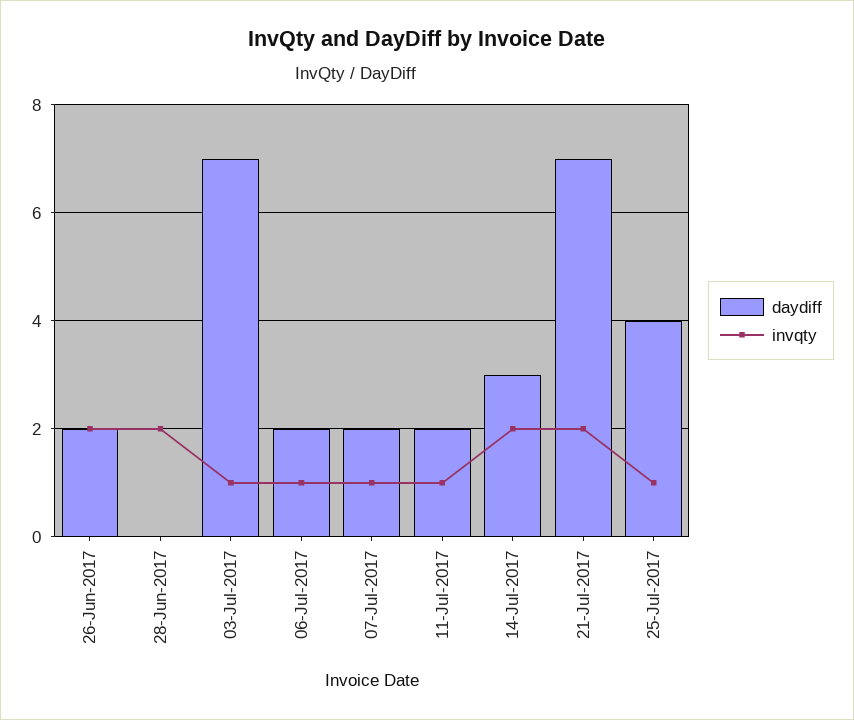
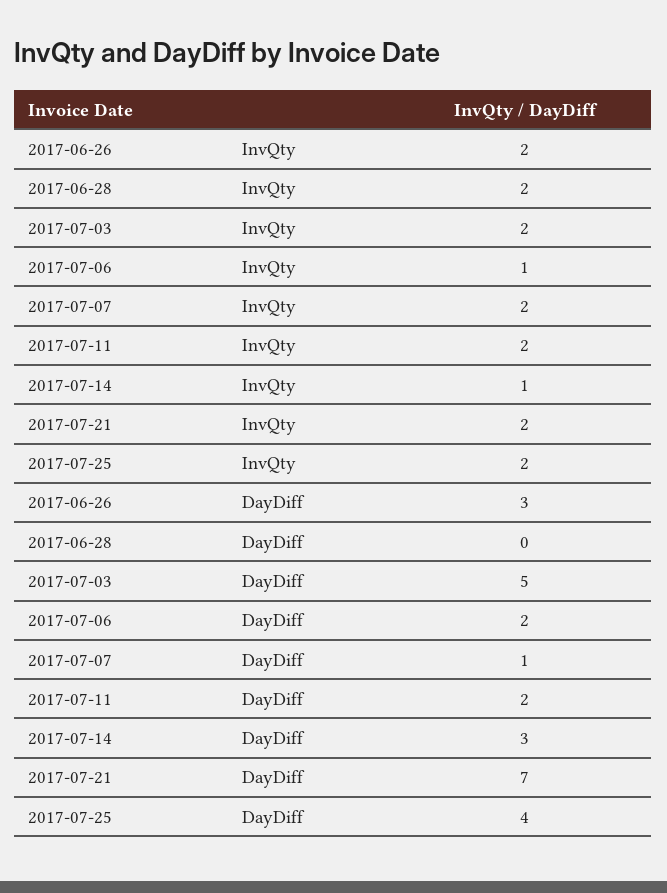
daydiff, 26-Jun-2017: 2 -> 3
daydiff, 03-Jul-2017: 7 -> 5
invqty, 03-Jul-2017: 1 -> 2
daydiff, 07-Jul-2017: 2 -> 1
invqty, 07-Jul-2017: 1 -> 2
invqty, 11-Jul-2017: 1 -> 2
invqty, 14-Jul-2017: 2 -> 1
invqty, 25-Jul-2017: 1 -> 2

